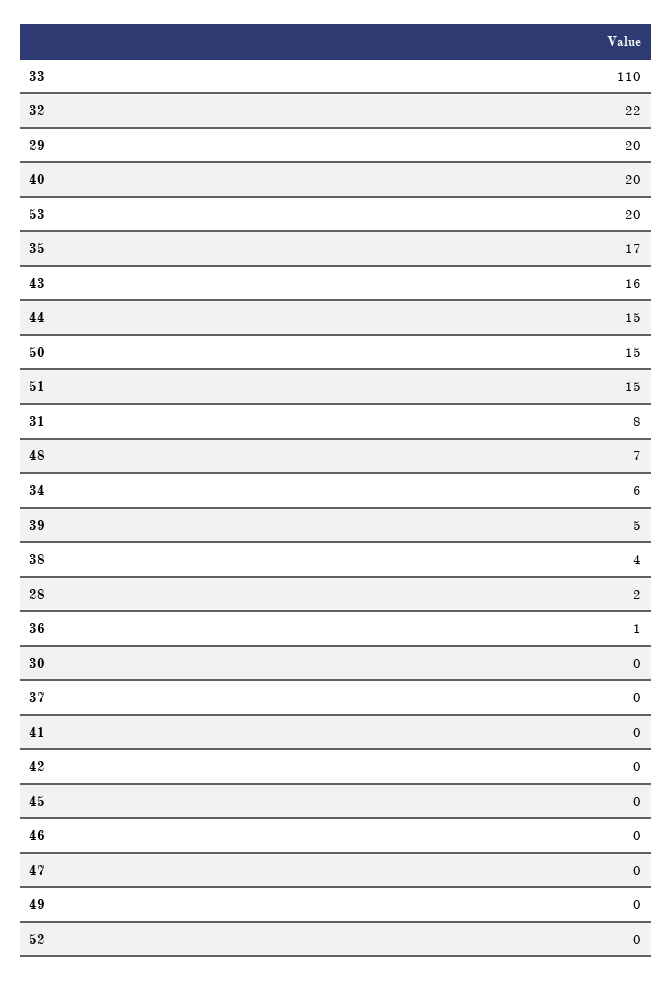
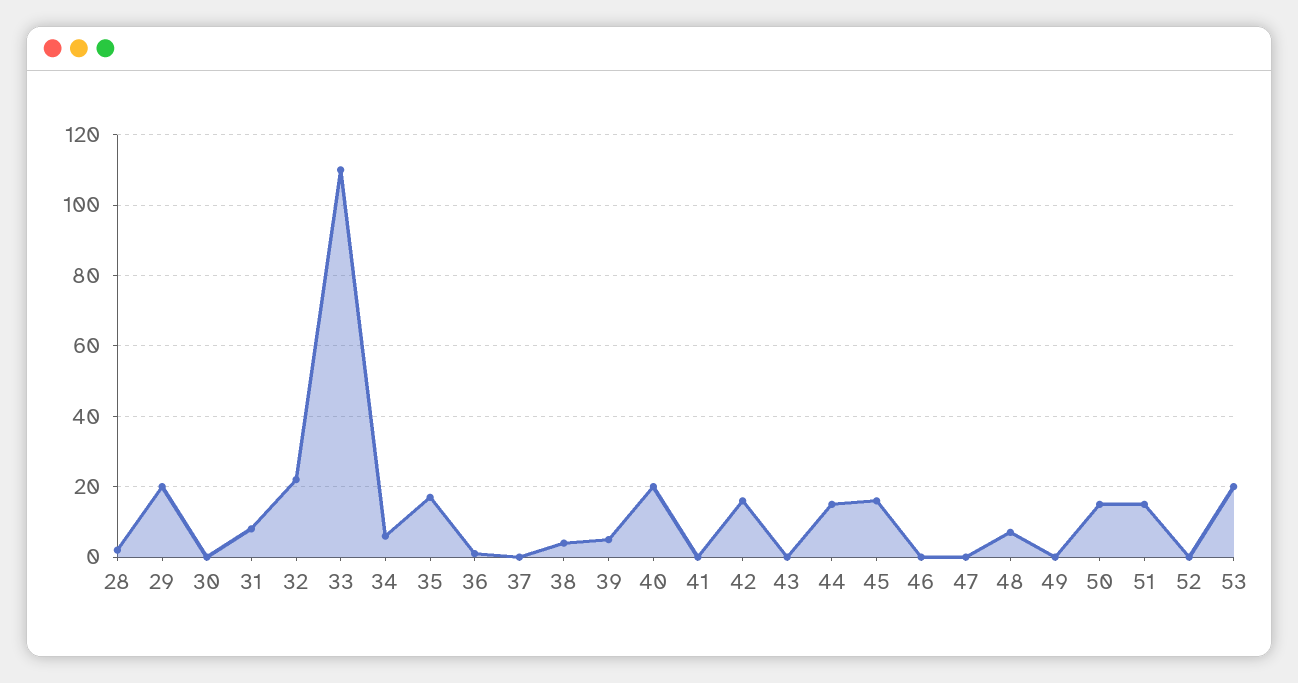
43: 16 -> 0
42: 0 -> 15
45: 0 -> 15

